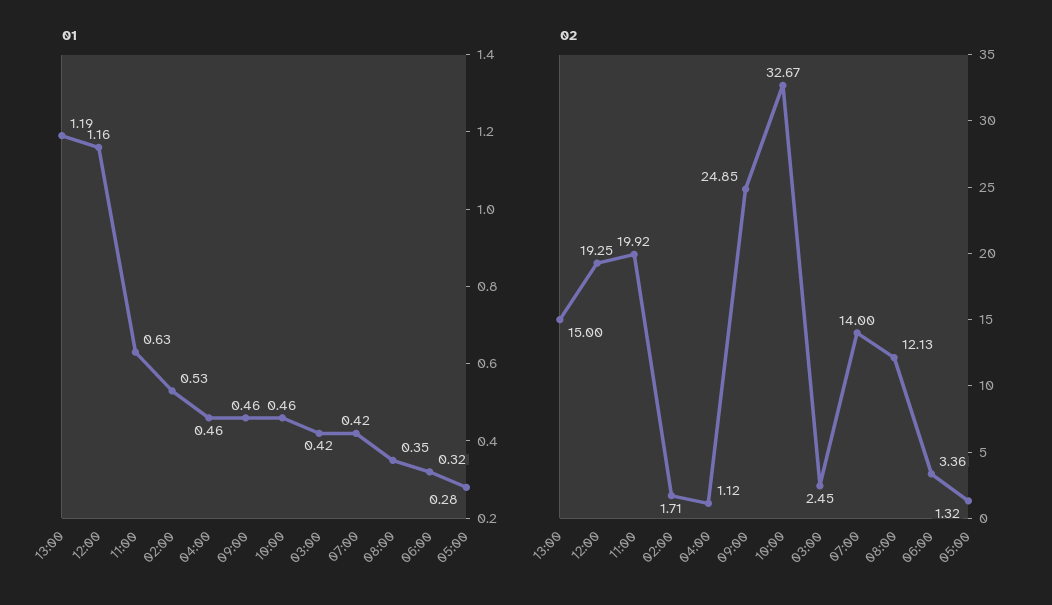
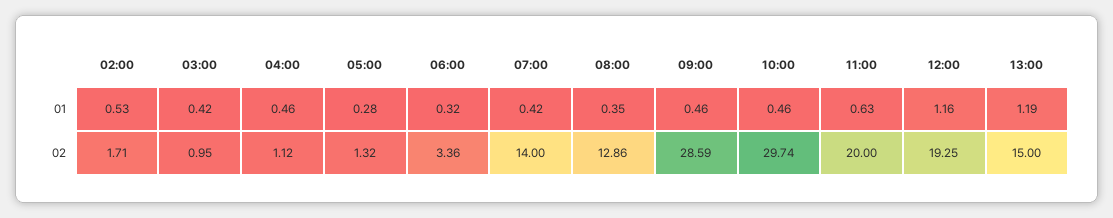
02, 11:00: 19.92 -> 20
02, 09:00: 24.85 -> 28.59
02, 10:00: 32.67 -> 29.74
02, 03:00: 2.45 -> 0.95
02, 08:00: 12.13 -> 12.86

